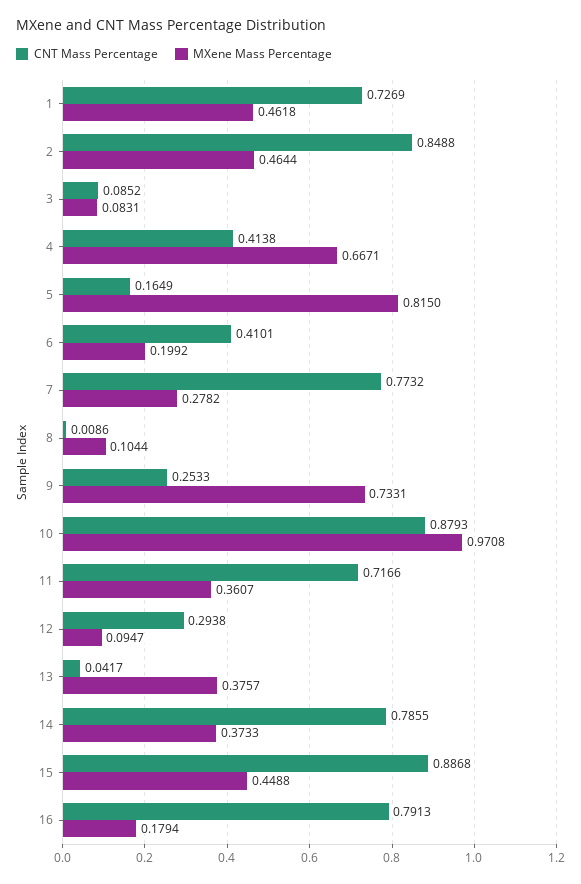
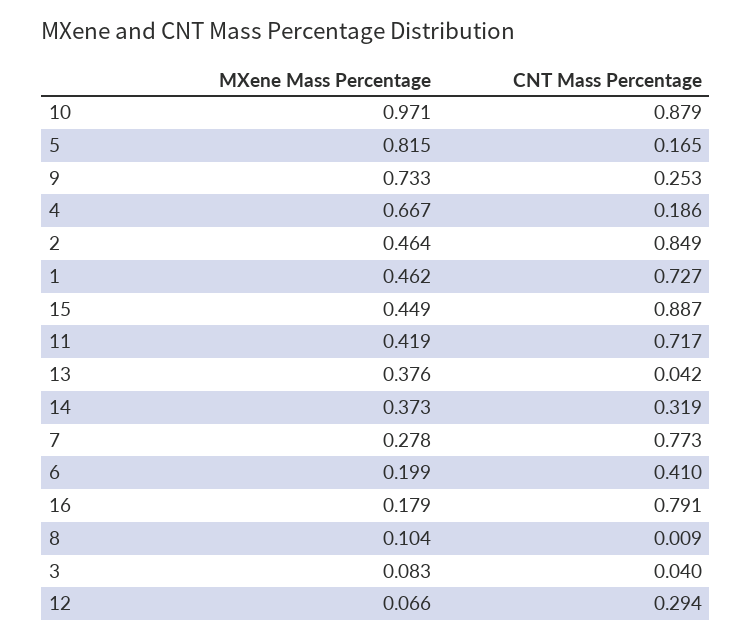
CNT Mass Percentage, 3: 0.0852 -> 0.04
CNT Mass Percentage, 4: 0.4138 -> 0.186
MXene Mass Percentage, 11: 0.3607 -> 0.419
MXene Mass Percentage, 12: 0.0947 -> 0.066
CNT Mass Percentage, 14: 0.7855 -> 0.319

